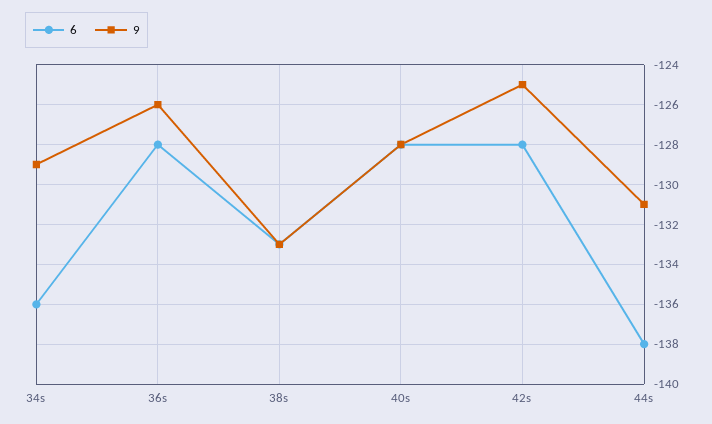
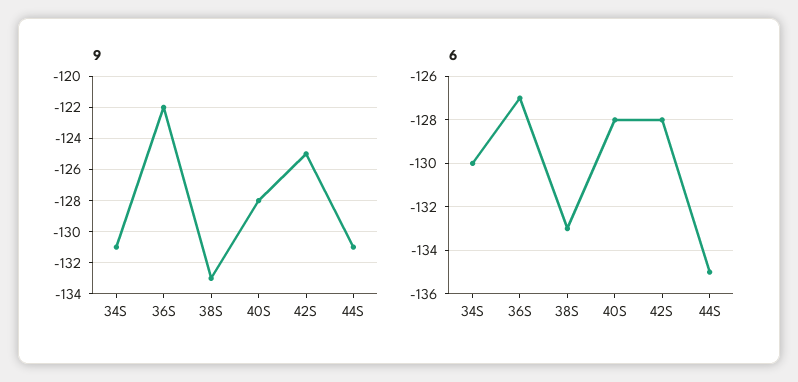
6, 34s: -136 -> -130
9, 34s: -129 -> -131
6, 36s: -128 -> -127
9, 36s: -126 -> -122
6, 44s: -138 -> -135

